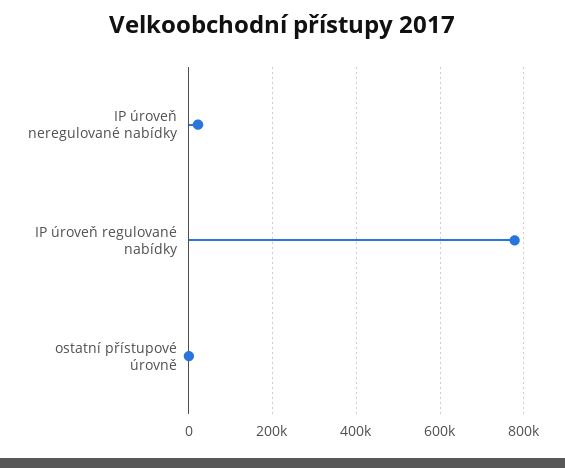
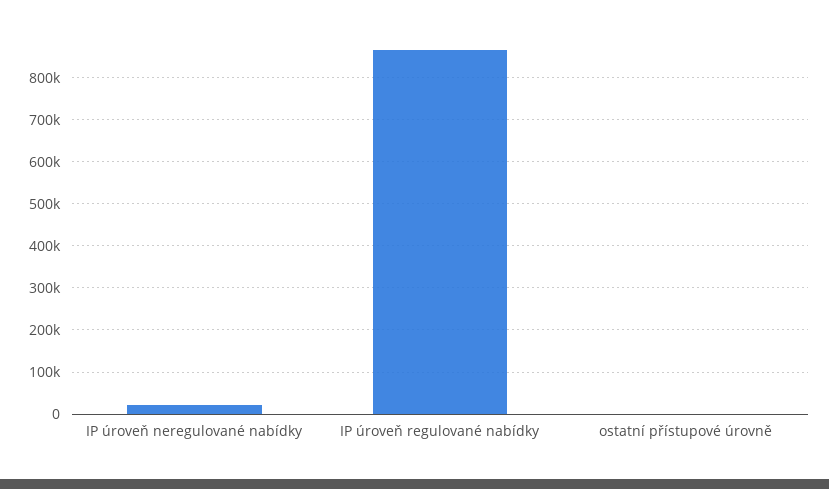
IP úroveň regulované nabídky: 780000 -> 860000

